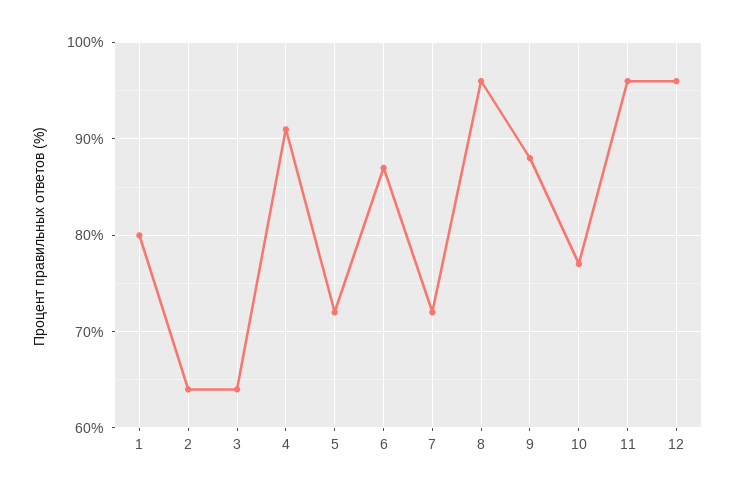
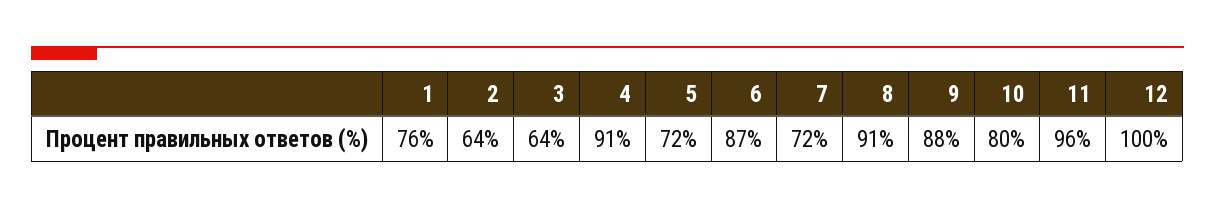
1: 80 -> 76
8: 96 -> 91
10: 77 -> 80
12: 96 -> 100

